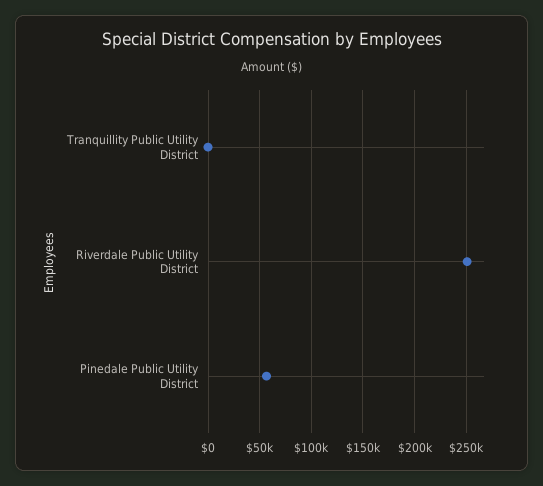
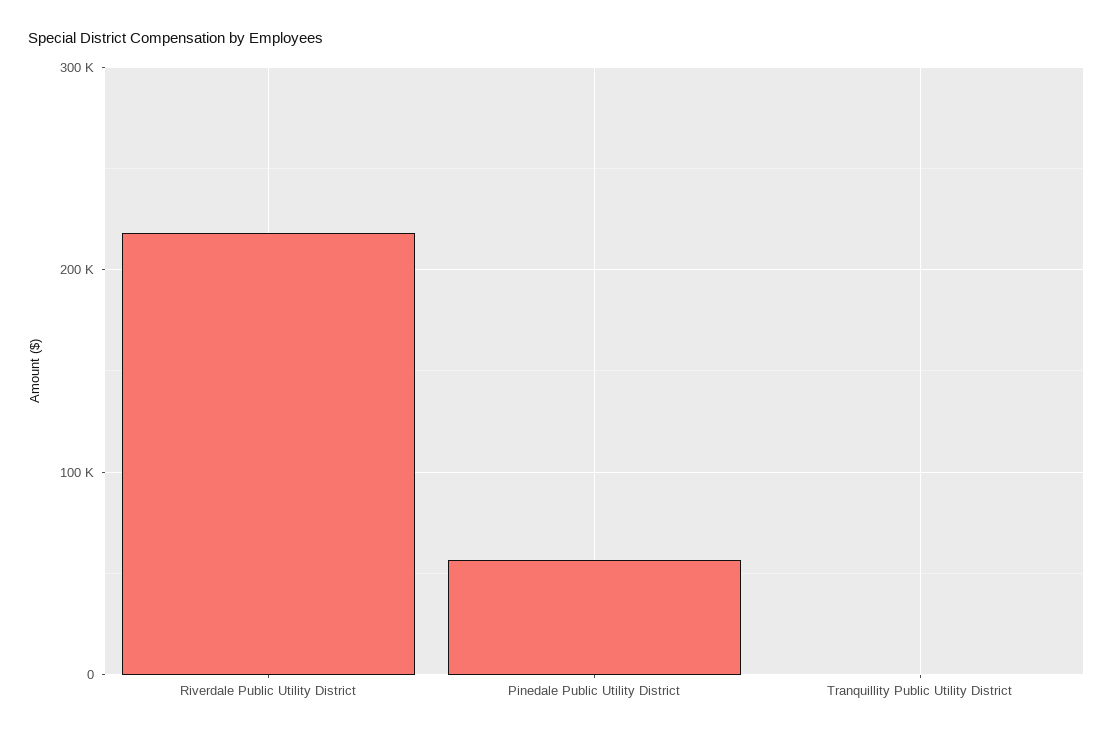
Riverdale Public Utility District: 250000 -> 220000

